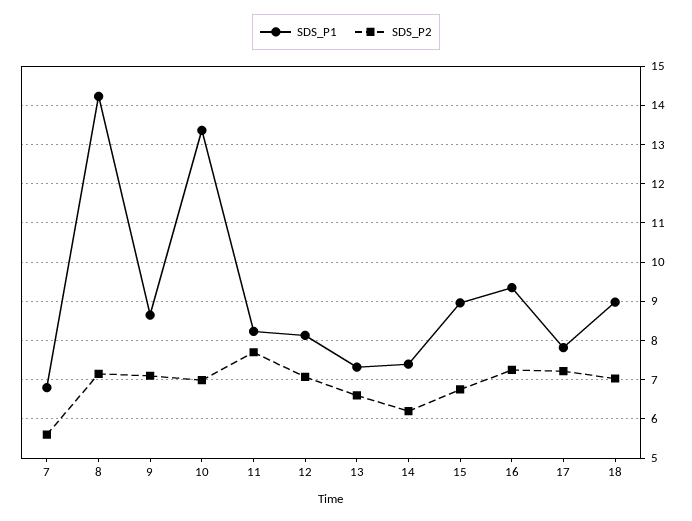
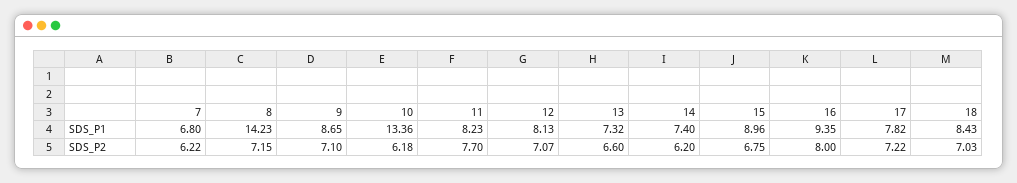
SDS_P2, 7: 5.6 -> 6.22
SDS_P2, 10: 7 -> 6.18
SDS_P2, 16: 7.2 -> 8
SDS_P1, 18: 9 -> 8.43

